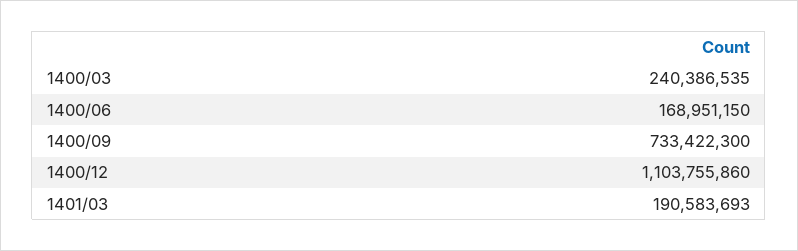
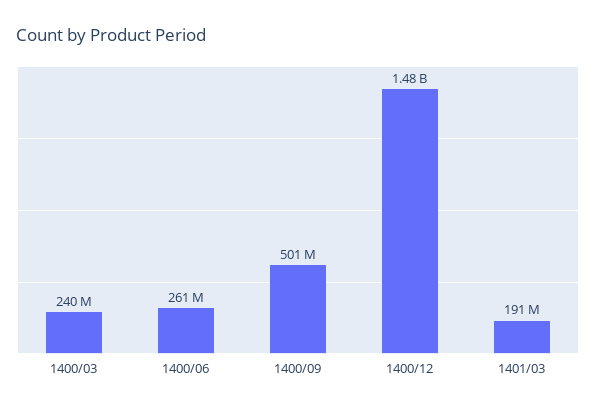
1400/06: 168951150 -> 261000000
1400/09: 733422300 -> 501000000
1400/12: 1103755860 -> 1480000000

